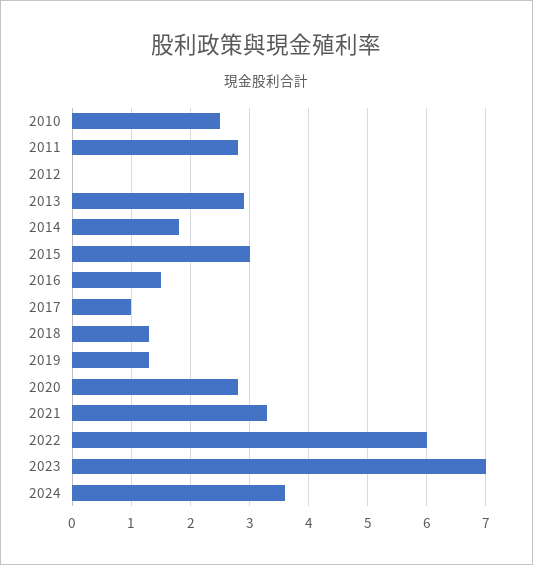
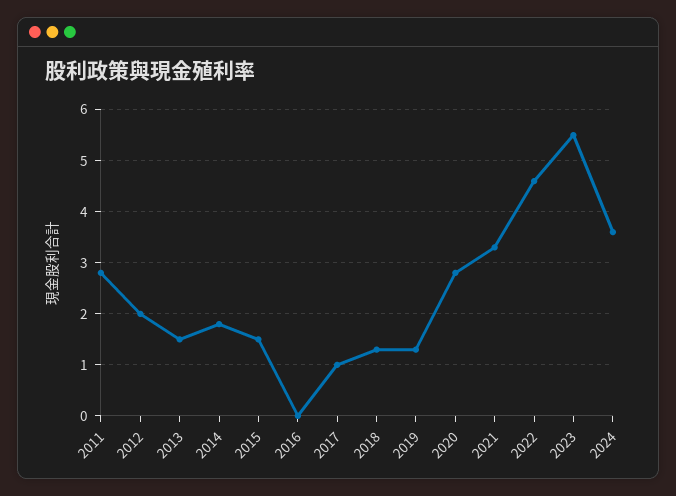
2010: 2.5 -> none
2012: 0 -> 2
2013: 3 -> 1.5
2015: 3 -> 1.5
2016: 1.5 -> 0
2022: 6 -> 4.5
2023: 7 -> 5.5

